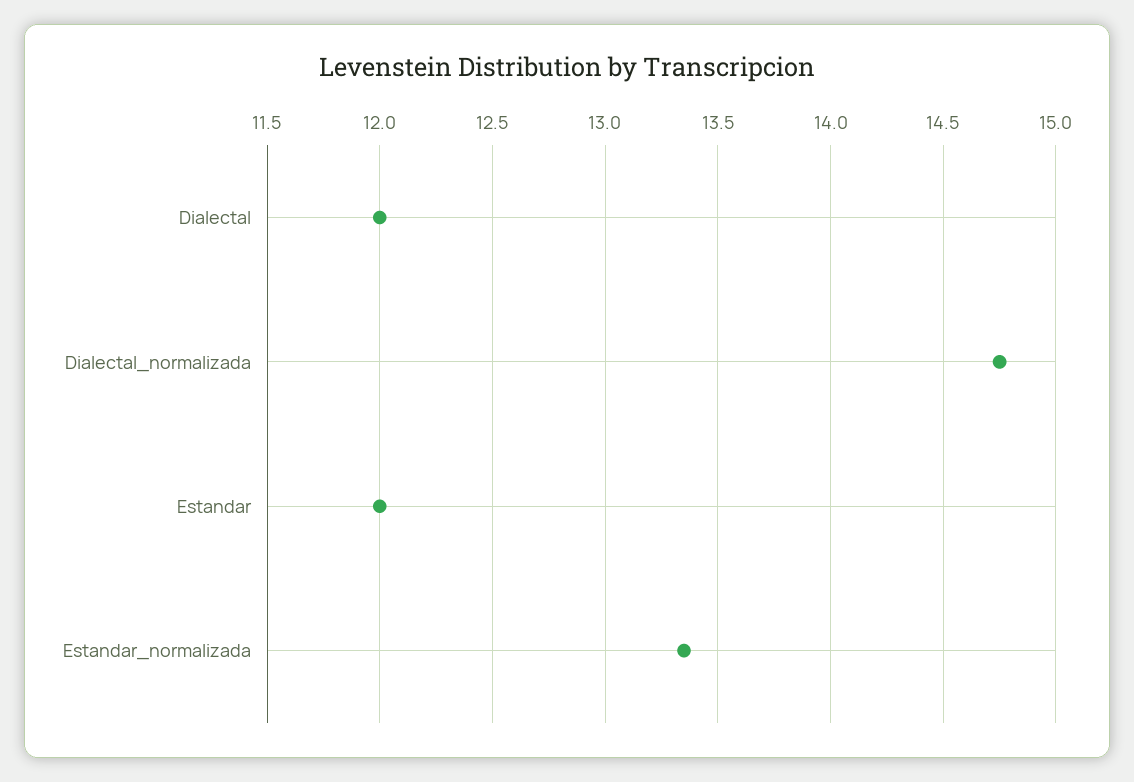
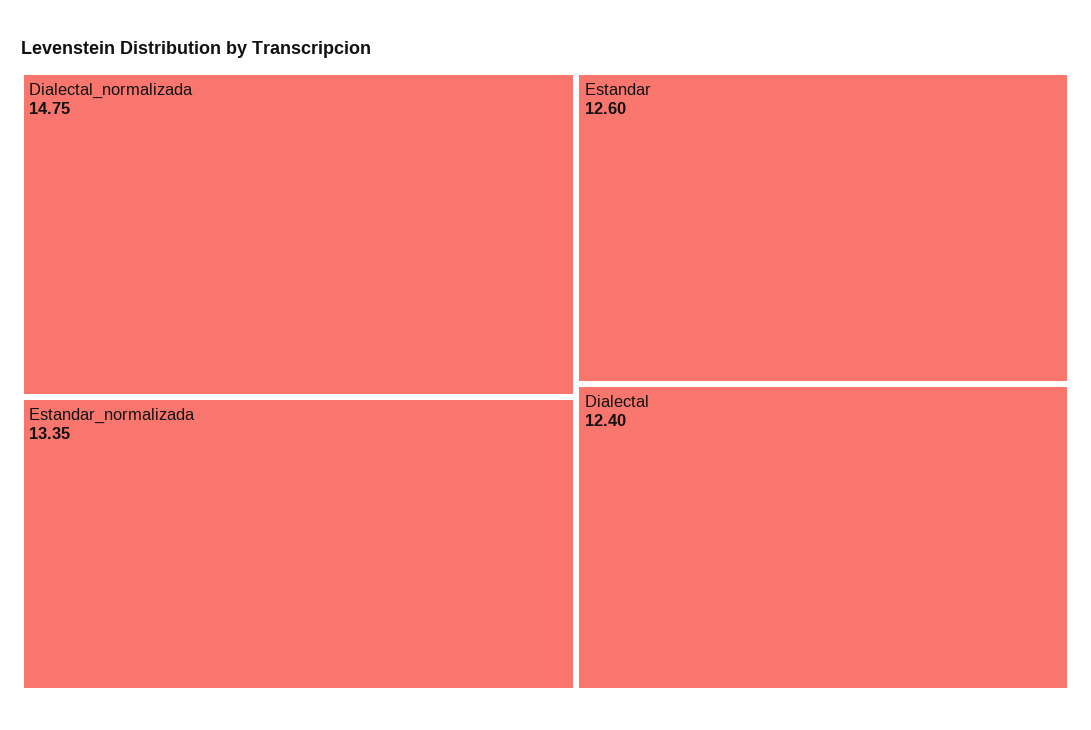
Dialectal: 12 -> 12.4
Estandar: 12 -> 12.6

